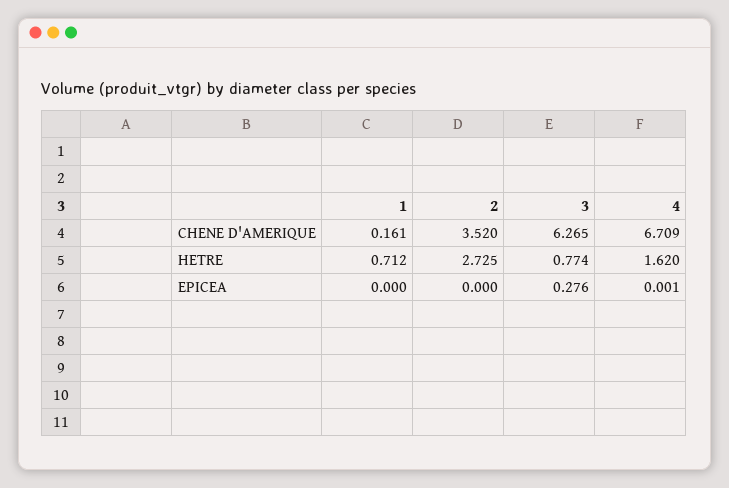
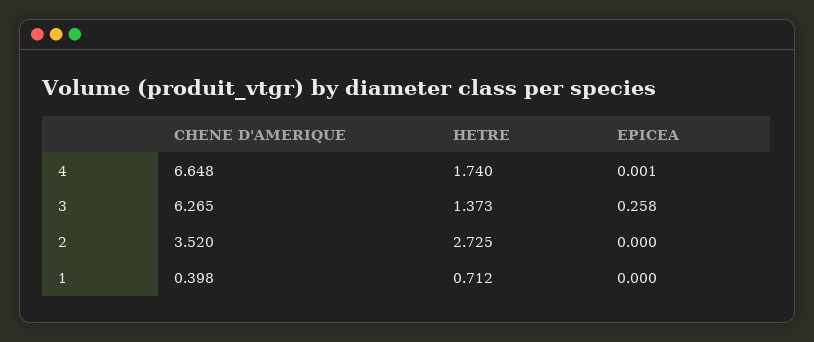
1, CHENE D'AMERIQUE: 0.161 -> 0.398
4, CHENE D'AMERIQUE: 6.709 -> 6.648
3, HETRE: 0.774 -> 1.373
4, HETRE: 1.62 -> 1.74
3, EPICEA: 0.276 -> 0.258

